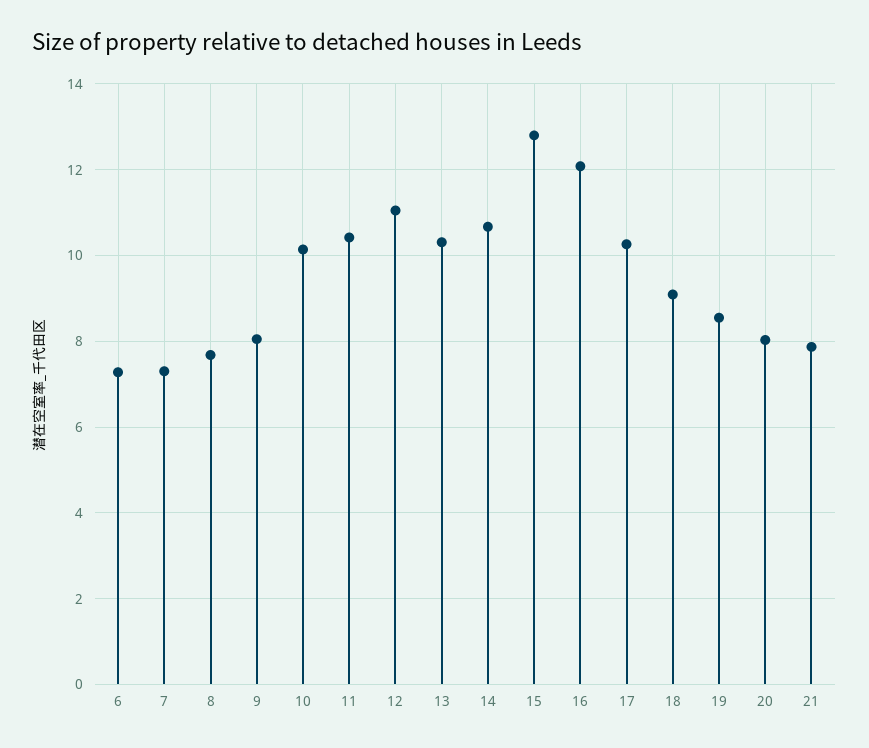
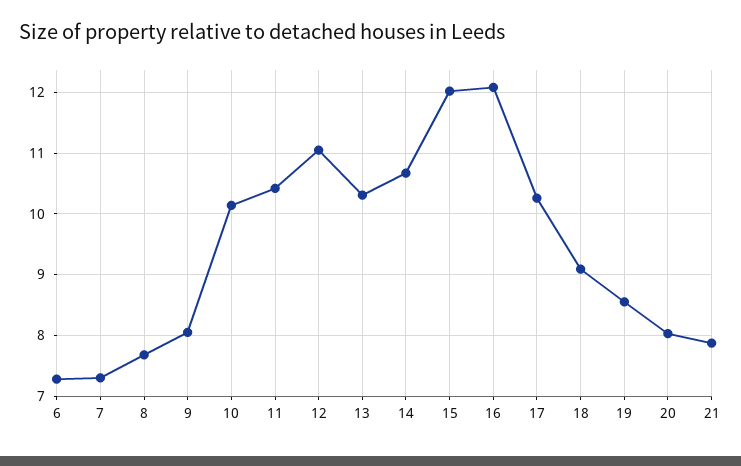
15: 12.8 -> 12

